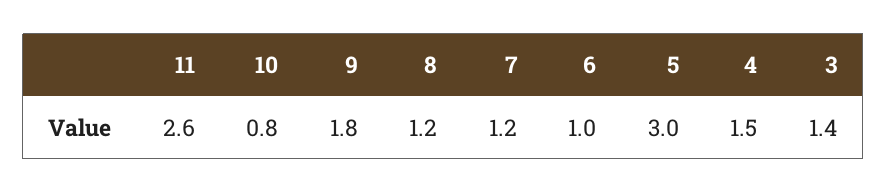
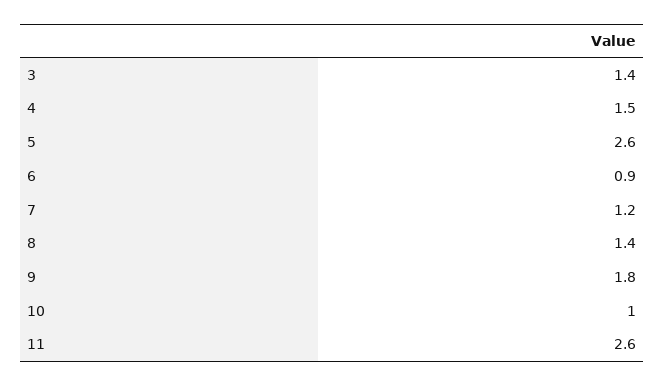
10: 0.8 -> 1
8: 1.2 -> 1.4
6: 1 -> 0.9
5: 3 -> 2.6

